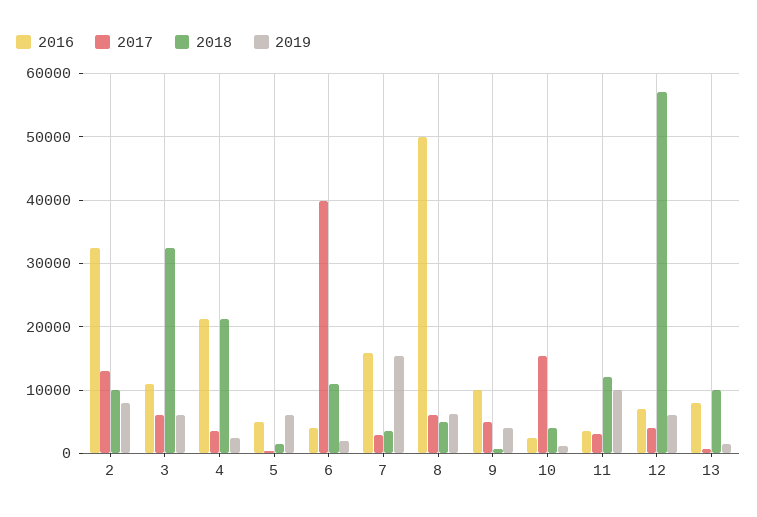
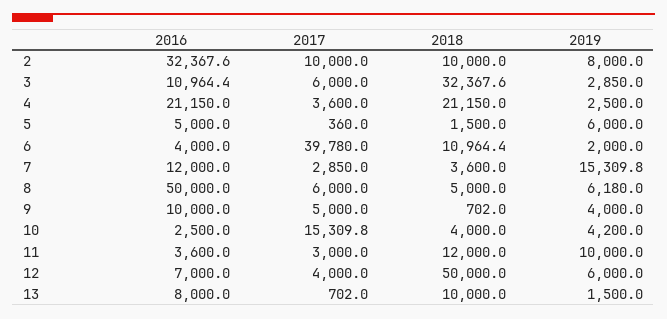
2017, 2: 13000 -> 10000
2019, 3: 6000 -> 2850
2016, 7: 16000 -> 12000
2019, 10: 1000 -> 4200
2018, 12: 57000 -> 50000

